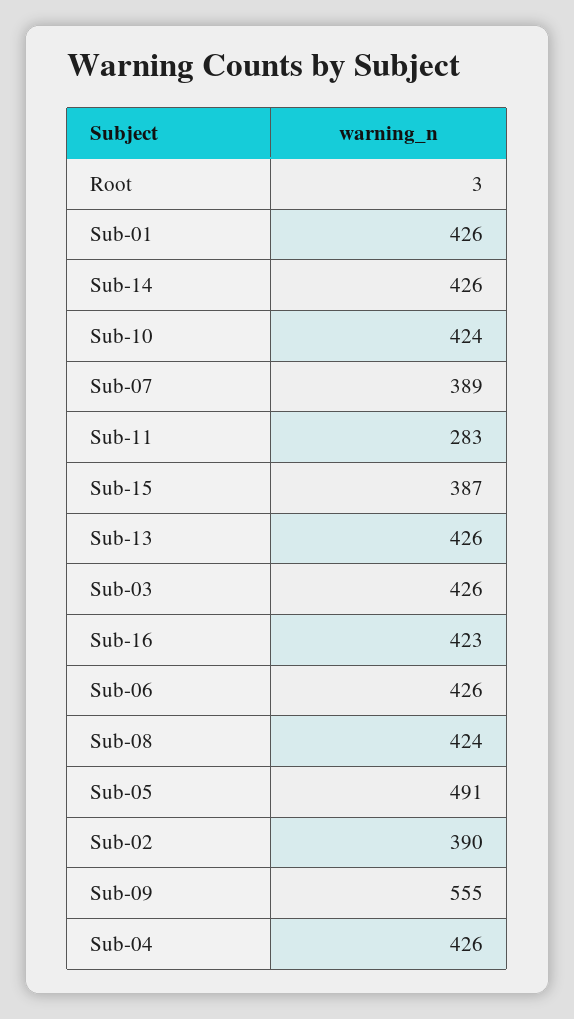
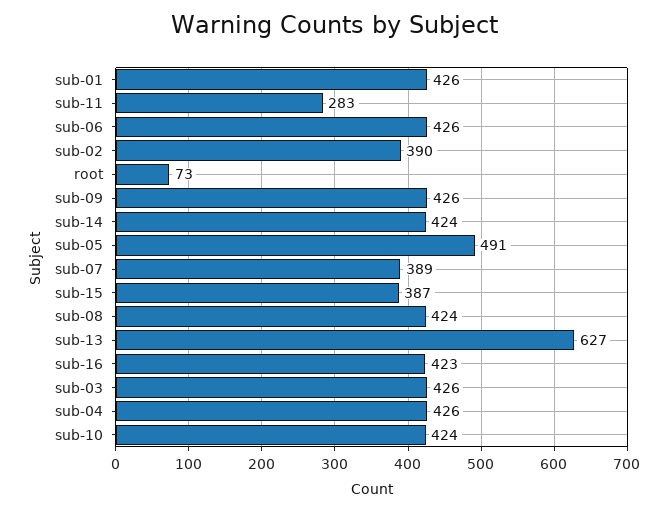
Root: 3 -> 73
Sub-14: 426 -> 424
Sub-13: 426 -> 627
Sub-09: 555 -> 426

